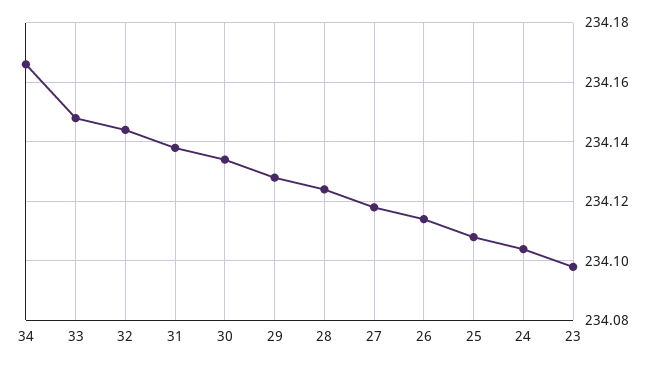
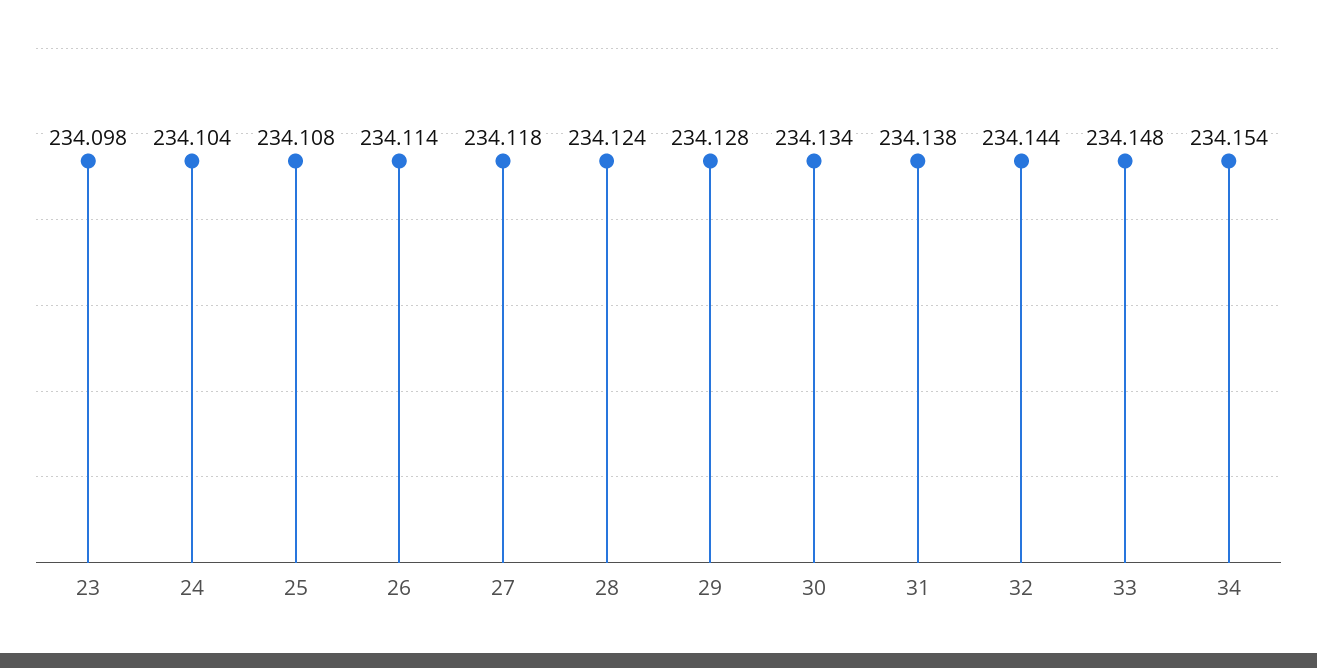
34: 234.165 -> 234.154

